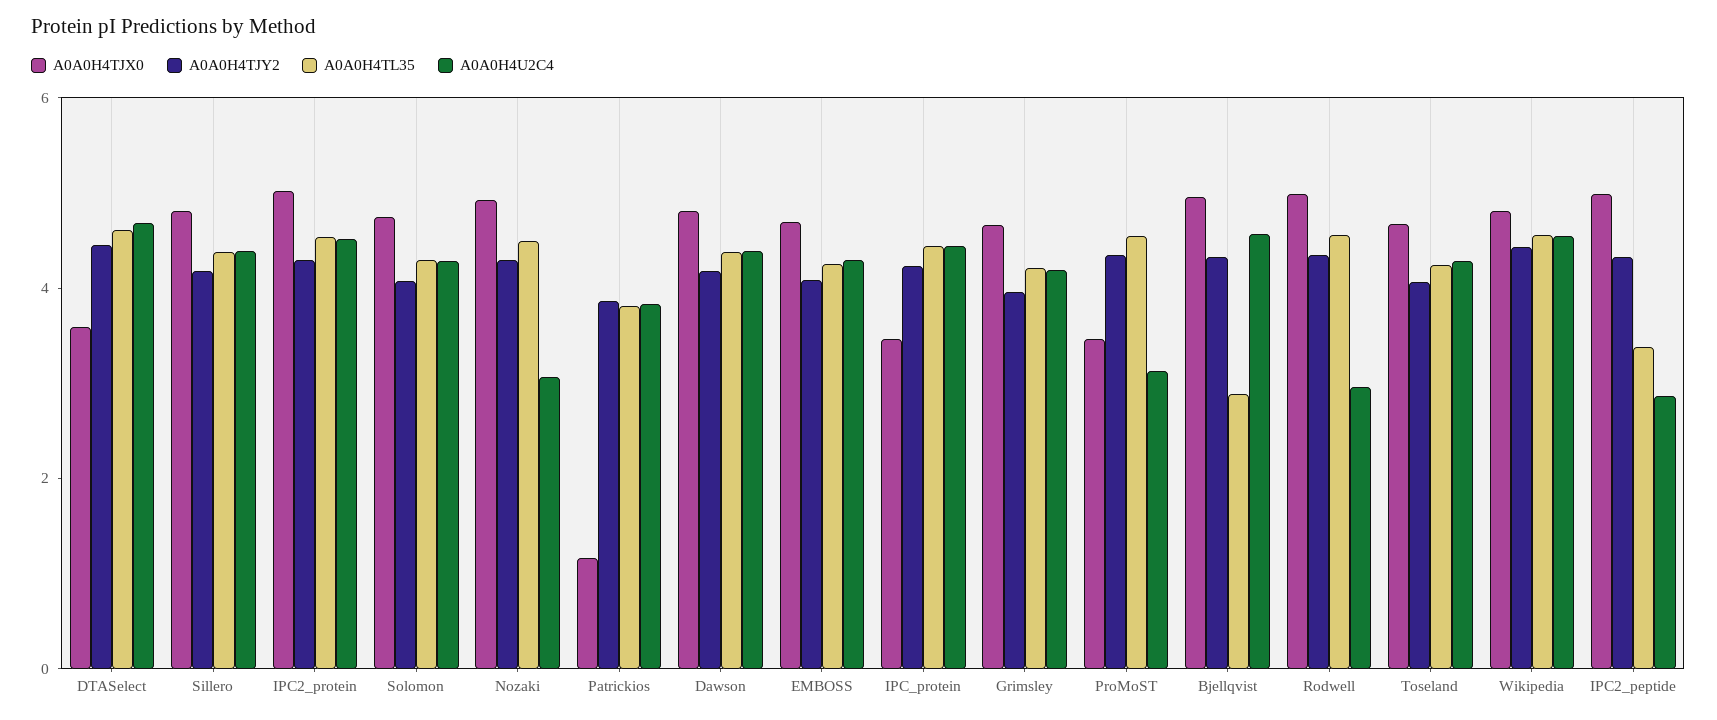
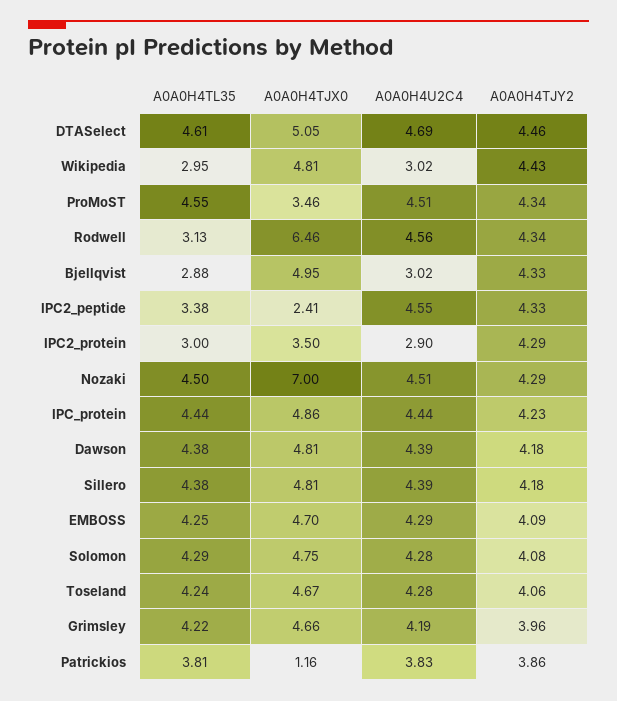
A0A0H4TJX0, DTASelect: 3.5 -> 5.05
A0A0H4TJX0, IPC2_protein: 5 -> 3.5
A0A0H4TL35, IPC2_protein: 4.5 -> 3
A0A0H4U2C4, IPC2_protein: 4.5 -> 2.9
A0A0H4TJX0, Nozaki: 5 -> 7
A0A0H4U2C4, Nozaki: 3 -> 4.51
A0A0H4TJX0, IPC_protein: 3.5 -> 4.86
A0A0H4U2C4, ProMoST: 3 -> 4.51
A0A0H4U2C4, Bjellqvist: 4.5 -> 3.02
A0A0H4TJX0, Rodwell: 5 -> 6.46
A0A0H4TL35, Rodwell: 4.5 -> 3.13
A0A0H4U2C4, Rodwell: 3 -> 4.56
A0A0H4TL35, Wikipedia: 4.5 -> 2.95
A0A0H4U2C4, Wikipedia: 4.5 -> 3.02
A0A0H4TJX0, IPC2_peptide: 5 -> 2.41
A0A0H4U2C4, IPC2_peptide: 3 -> 4.55

